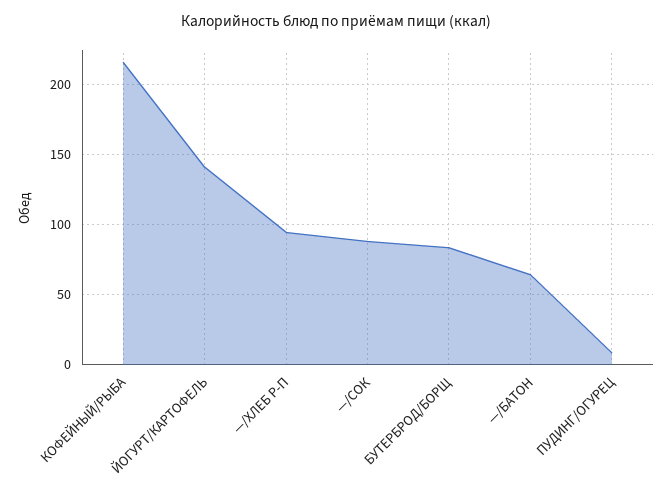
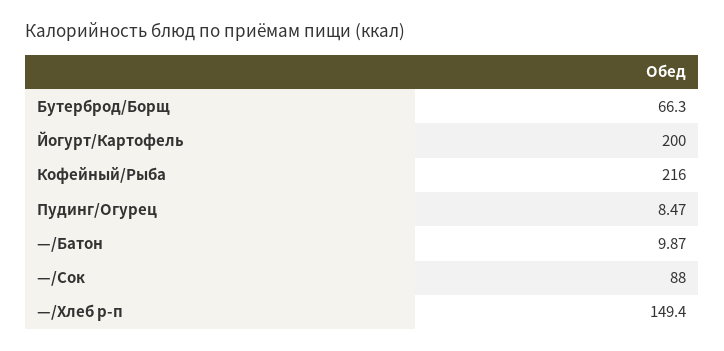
ЙОГУРТ/КАРТОФЕЛЬ: 140 -> 200
—/ХЛЕБ Р-П: 95 -> 149.4
БУТЕРБРОД/БОРЩ: 85 -> 66.3
—/БАТОН: 65 -> 9.87

